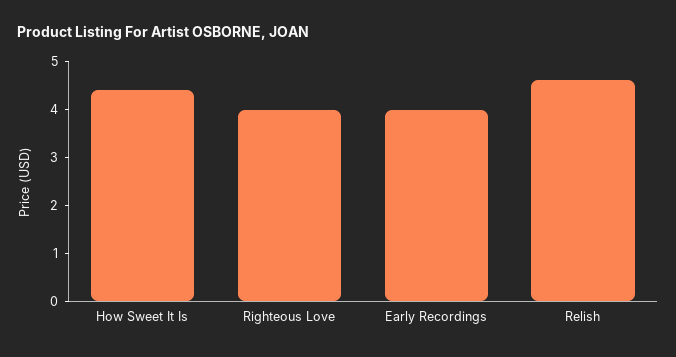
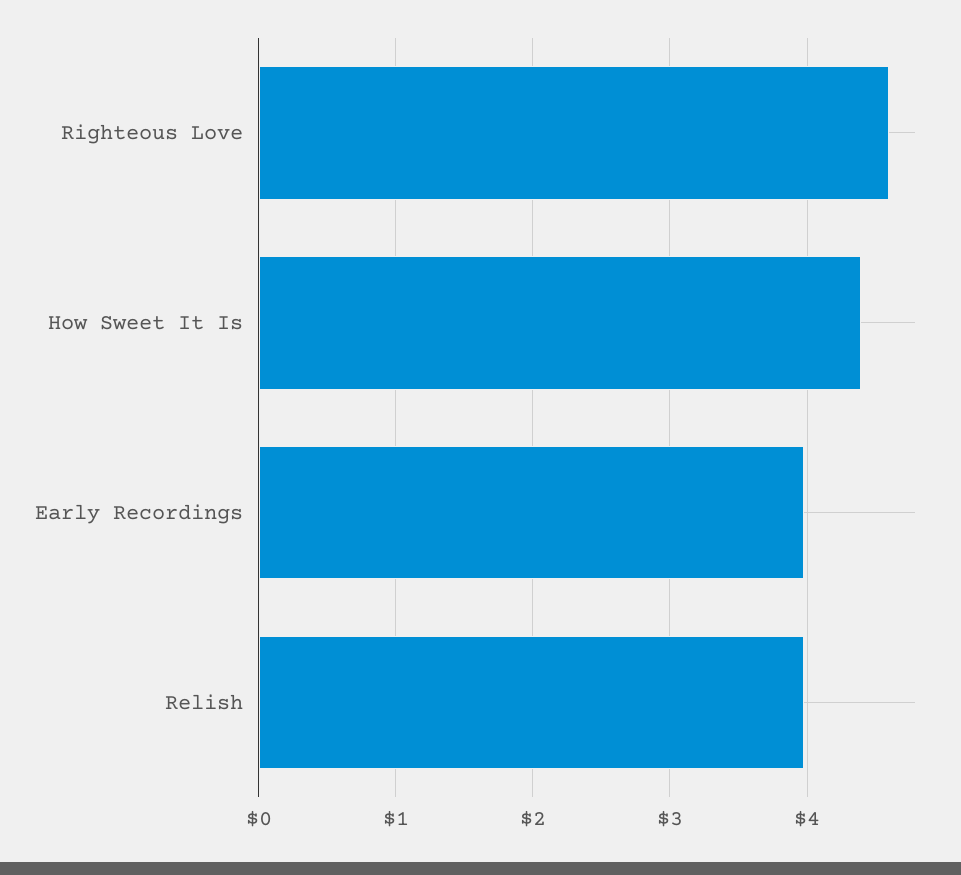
Righteous Love: 4 -> 4.6
Relish: 4.6 -> 4

